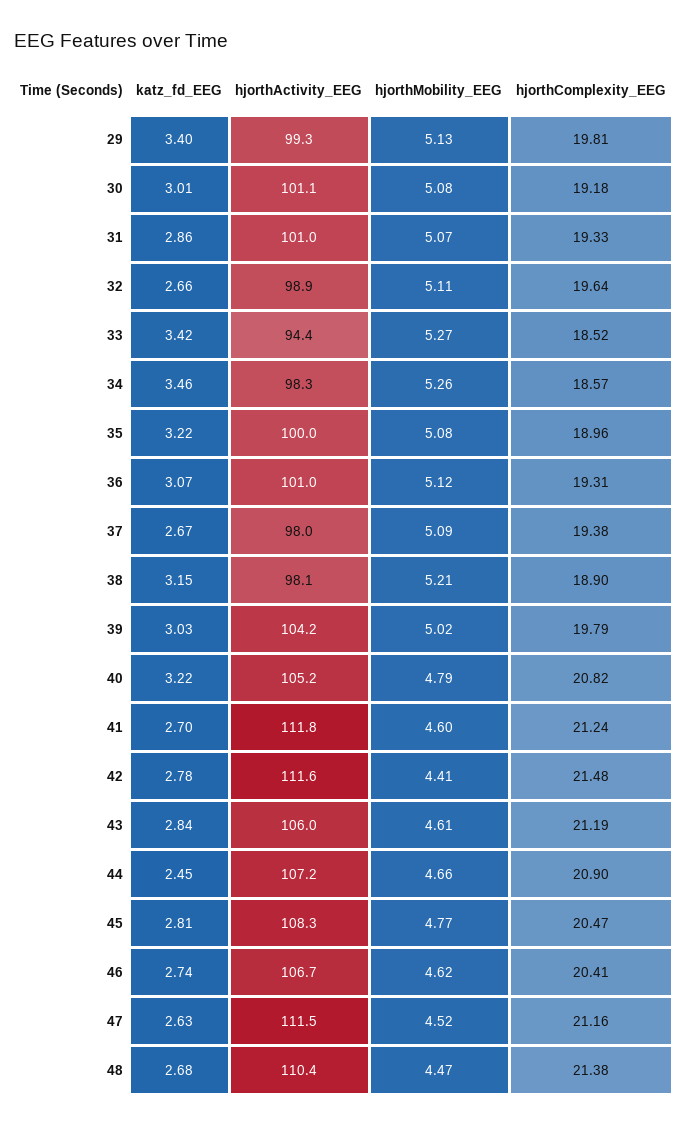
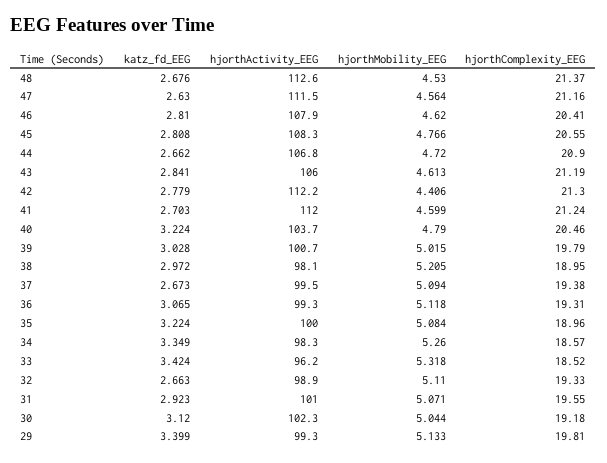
katz_fd_EEG, 30: 3.01 -> 3.12
hjorthActivity_EEG, 30: 101.1 -> 102.3
hjorthMobility_EEG, 30: 5.08 -> 5.044
katz_fd_EEG, 31: 2.86 -> 2.923
hjorthComplexity_EEG, 31: 19.33 -> 19.55
hjorthComplexity_EEG, 32: 19.64 -> 19.33
hjorthActivity_EEG, 33: 94.4 -> 96.2
hjorthMobility_EEG, 33: 5.27 -> 5.318
katz_fd_EEG, 34: 3.46 -> 3.349
hjorthActivity_EEG, 36: 101 -> 99.3
hjorthActivity_EEG, 37: 98 -> 99.5
katz_fd_EEG, 38: 3.15 -> 2.972
hjorthComplexity_EEG, 38: 18.9 -> 18.95
hjorthActivity_EEG, 39: 104.2 -> 100.7
hjorthActivity_EEG, 40: 105.2 -> 103.7
hjorthComplexity_EEG, 40: 20.82 -> 20.46
hjorthActivity_EEG, 41: 111.8 -> 112
hjorthActivity_EEG, 42: 111.6 -> 112.2
hjorthComplexity_EEG, 42: 21.48 -> 21.3
katz_fd_EEG, 44: 2.45 -> 2.662
hjorthActivity_EEG, 44: 107.2 -> 106.8
hjorthMobility_EEG, 44: 4.66 -> 4.72
hjorthComplexity_EEG, 45: 20.47 -> 20.55
katz_fd_EEG, 46: 2.74 -> 2.81
hjorthActivity_EEG, 46: 106.7 -> 107.9
hjorthMobility_EEG, 47: 4.52 -> 4.564
hjorthActivity_EEG, 48: 110.4 -> 112.6
hjorthMobility_EEG, 48: 4.47 -> 4.53
hjorthComplexity_EEG, 48: 21.38 -> 21.37

